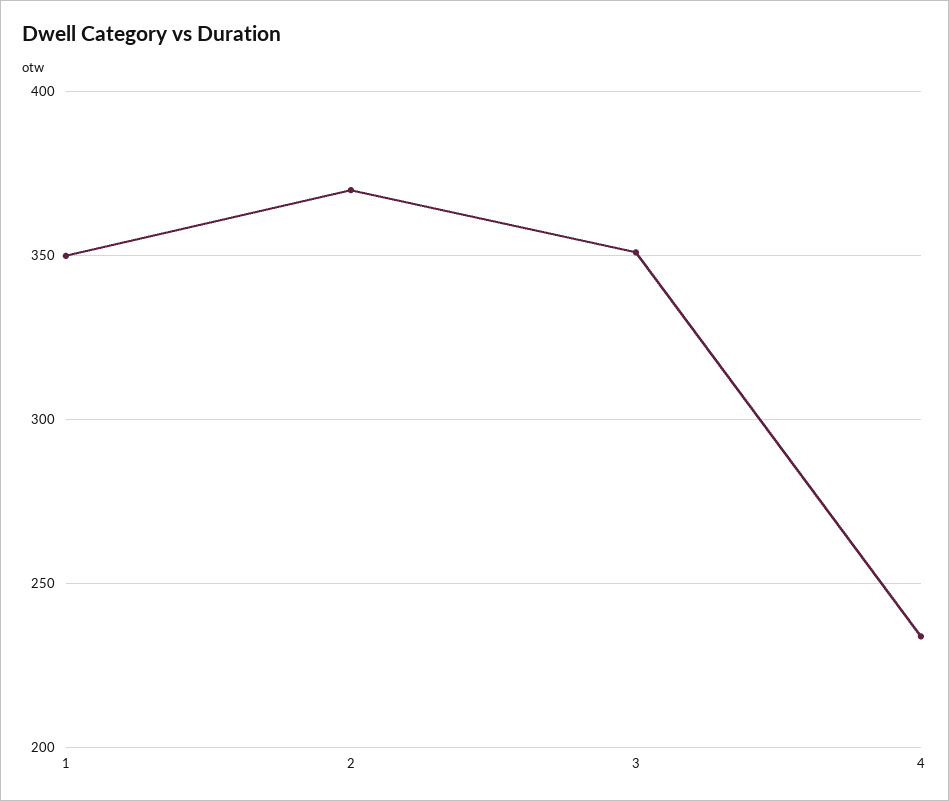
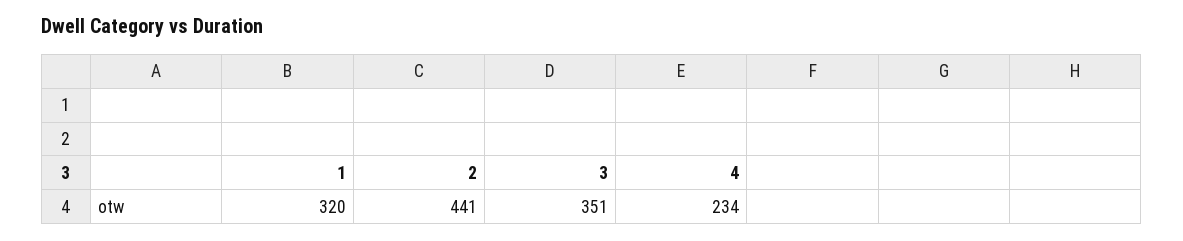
1: 350 -> 320
2: 370 -> 441

